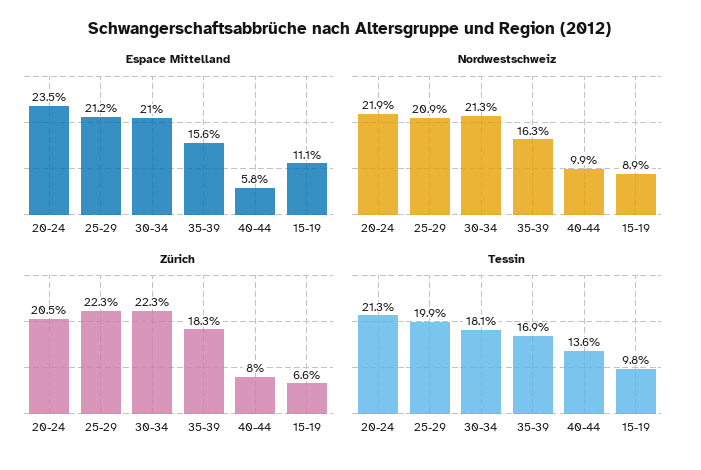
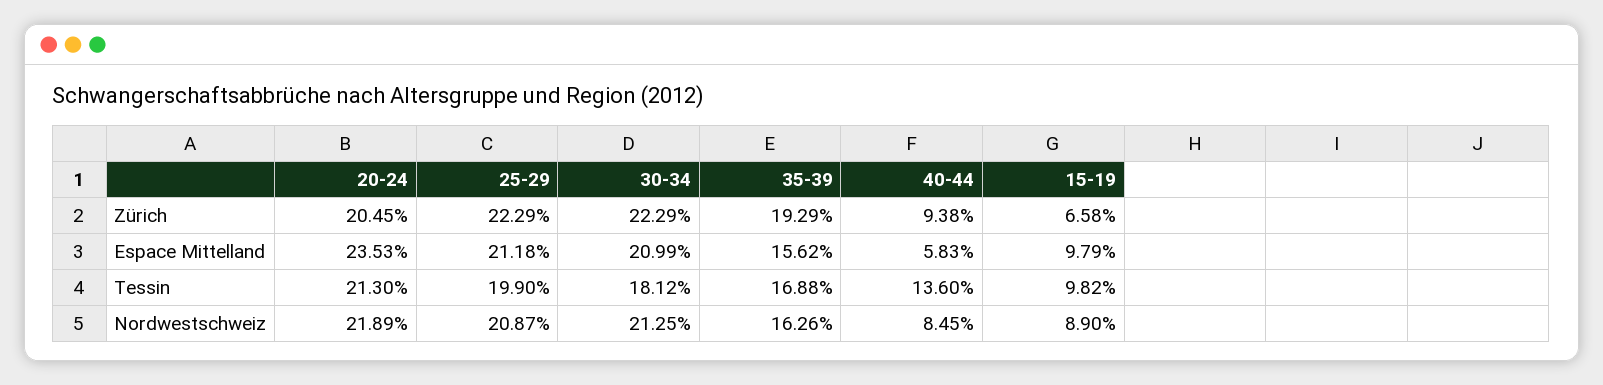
Espace Mittelland, 15-19: 11.1 -> 9.79
Nordwestschweiz, 40-44: 9.9 -> 8.45
Zürich, 35-39: 18.3 -> 19.29
Zürich, 40-44: 8 -> 9.38

